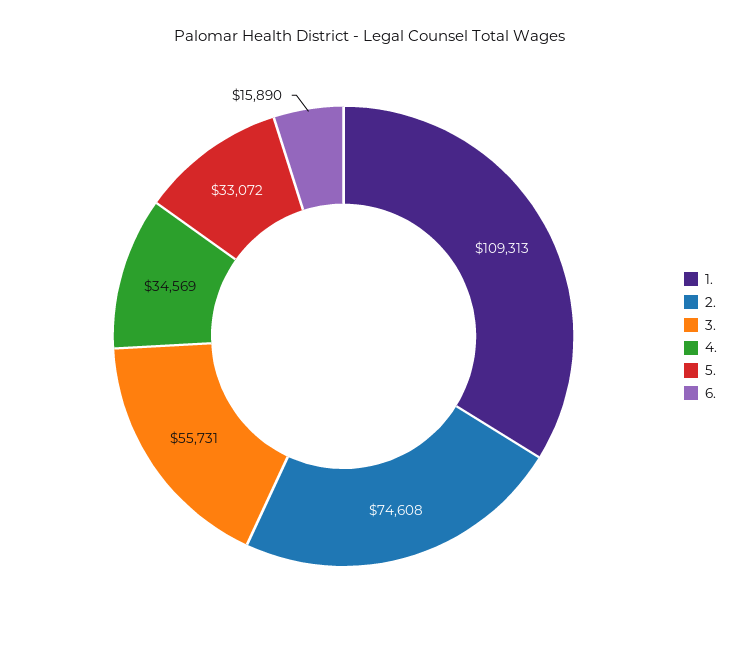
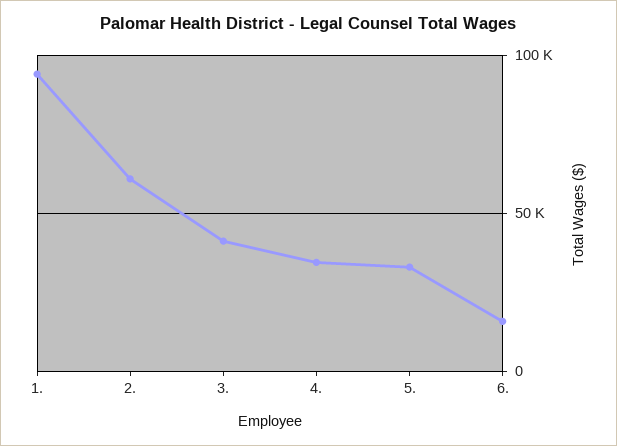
1.: 109313 -> 95000
2.: 74608 -> 60000
3.: 55731 -> 40000

